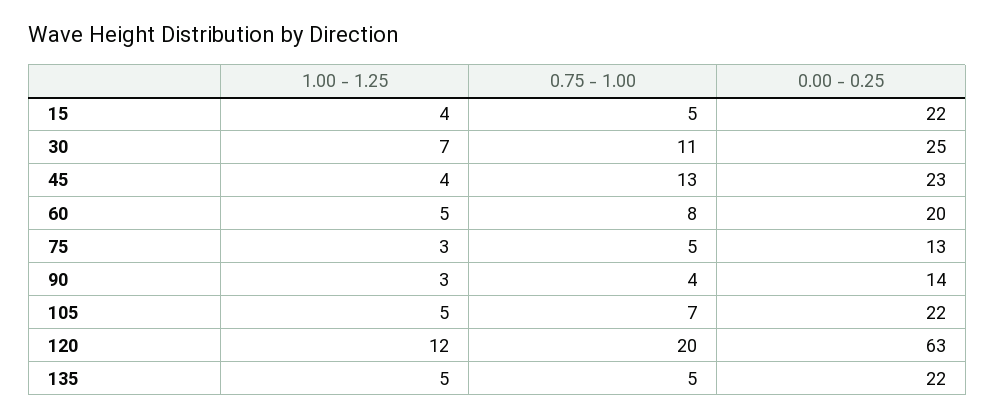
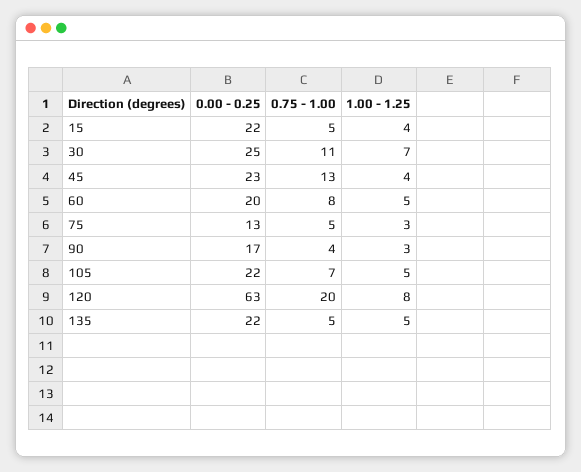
0.00 - 0.25, 90: 14 -> 17
1.00 - 1.25, 120: 12 -> 8

